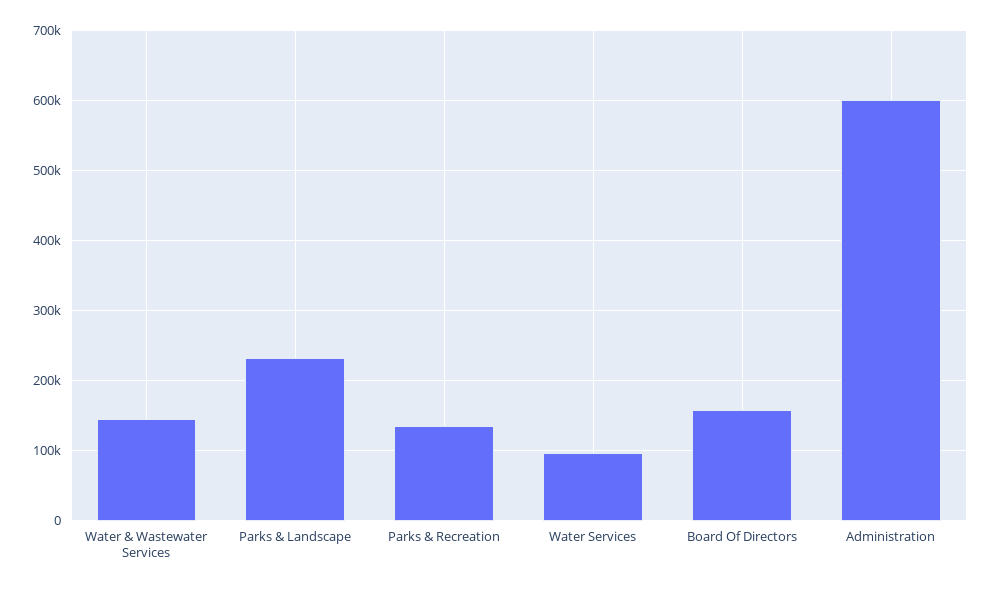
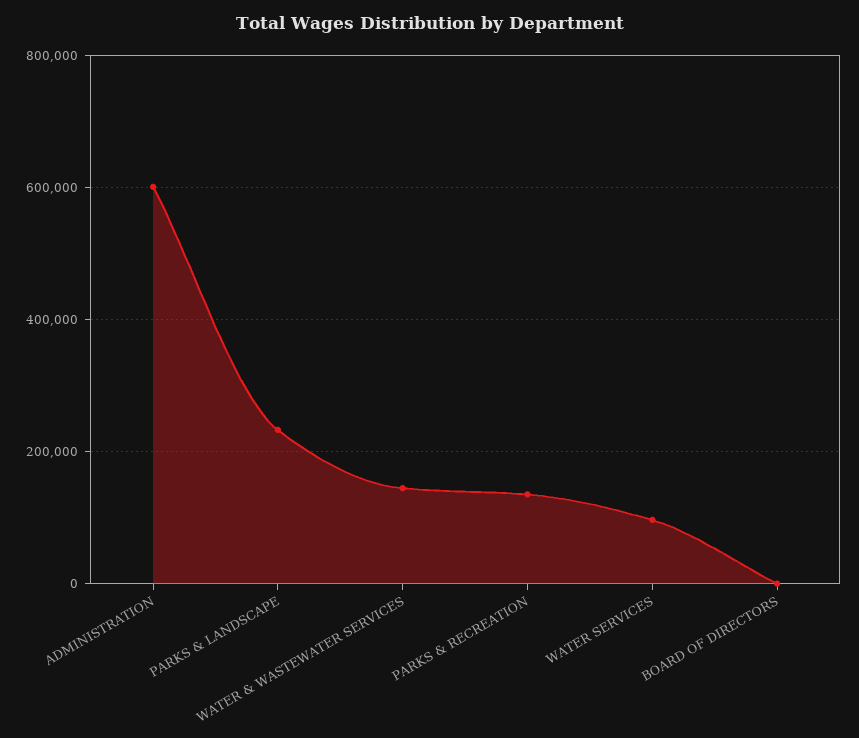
Board Of Directors: 160000 -> 0

